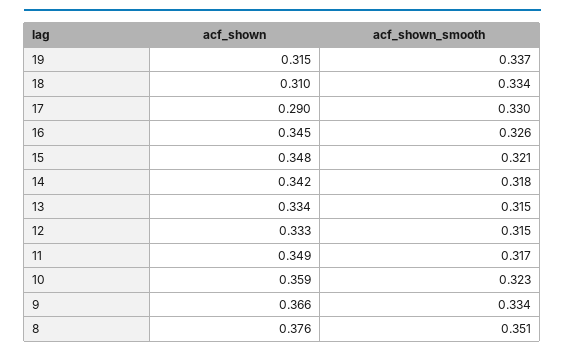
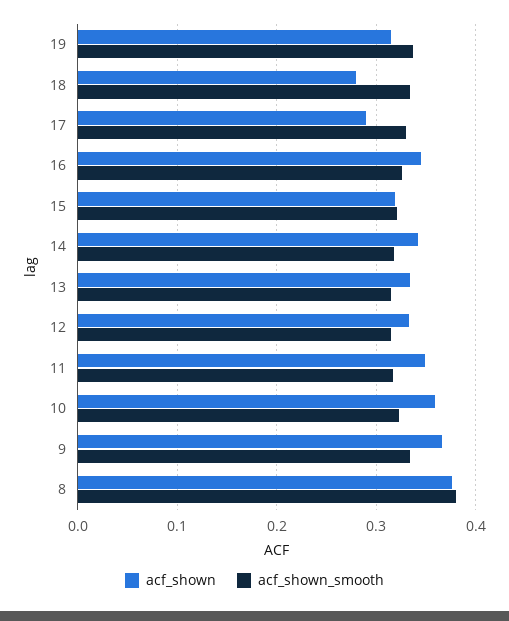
acf_shown, 18: 0.31 -> 0.28
acf_shown, 15: 0.348 -> 0.32
acf_shown_smooth, 8: 0.351 -> 0.38

